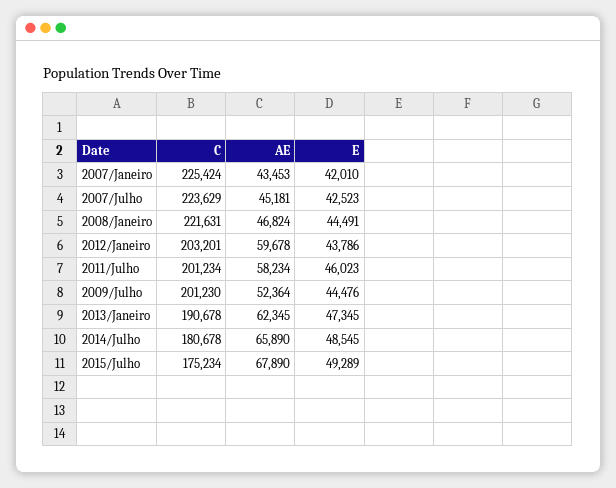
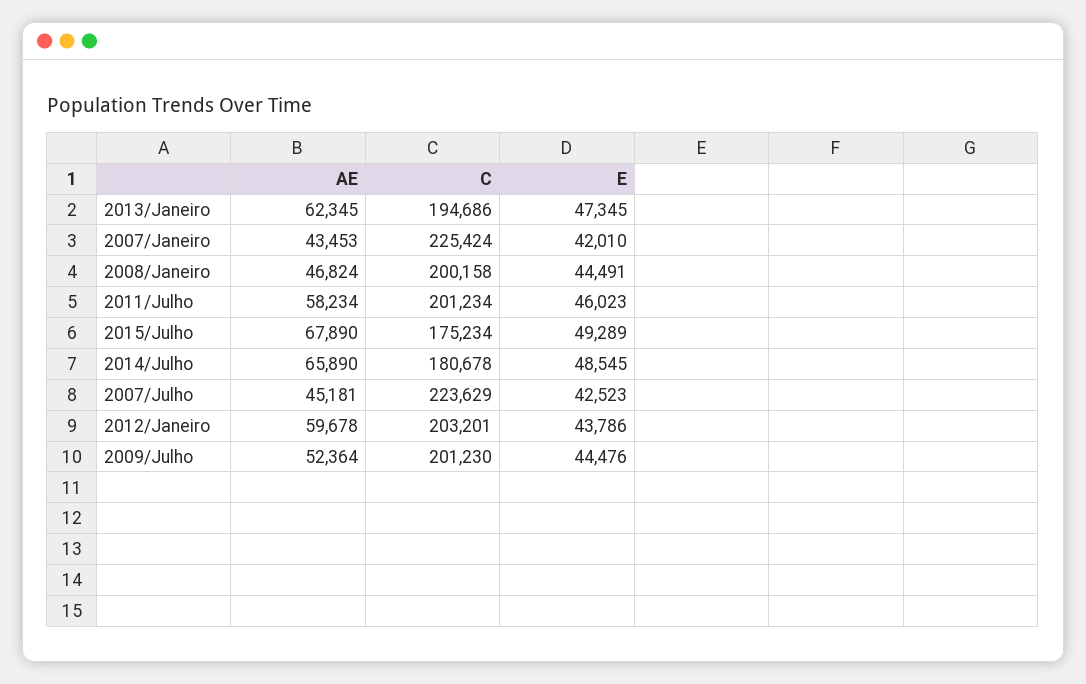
C, 2008/Janeiro: 221631 -> 200158
C, 2013/Janeiro: 190678 -> 194686

